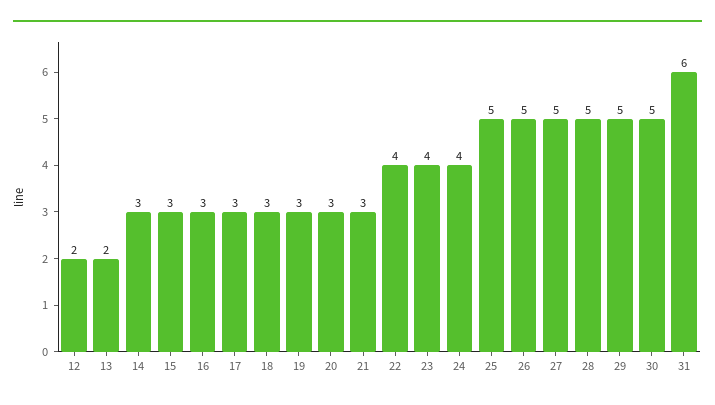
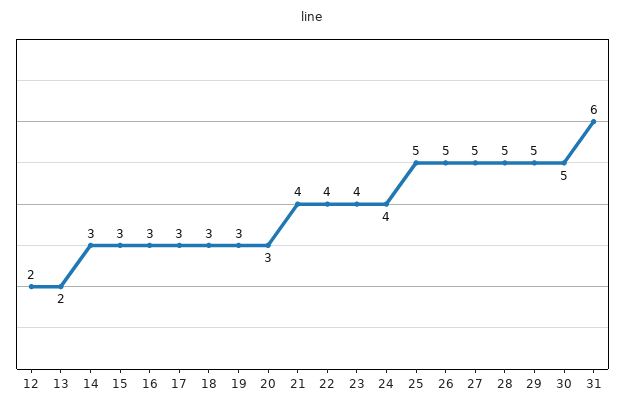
21: 3 -> 4

